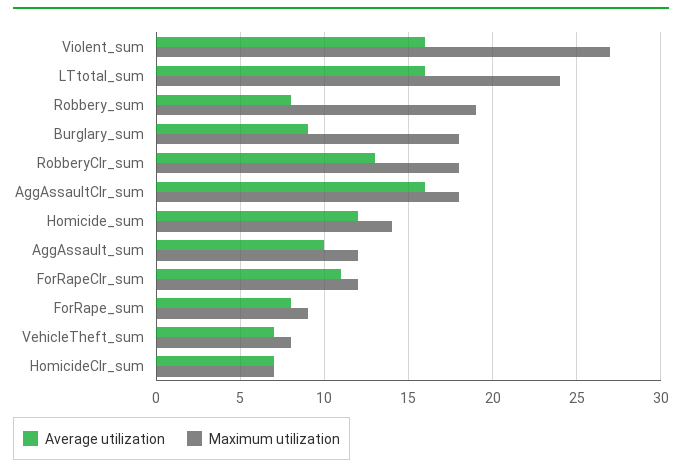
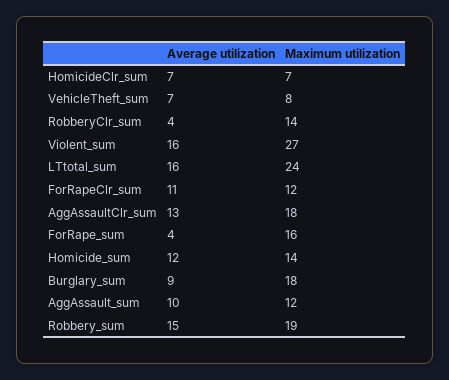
Average utilization, Robbery_sum: 8 -> 15
Average utilization, RobberyClr_sum: 13 -> 4
Maximum utilization, RobberyClr_sum: 18 -> 14
Average utilization, AggAssaultClr_sum: 16 -> 13
Average utilization, ForRape_sum: 8 -> 4
Maximum utilization, ForRape_sum: 9 -> 16

